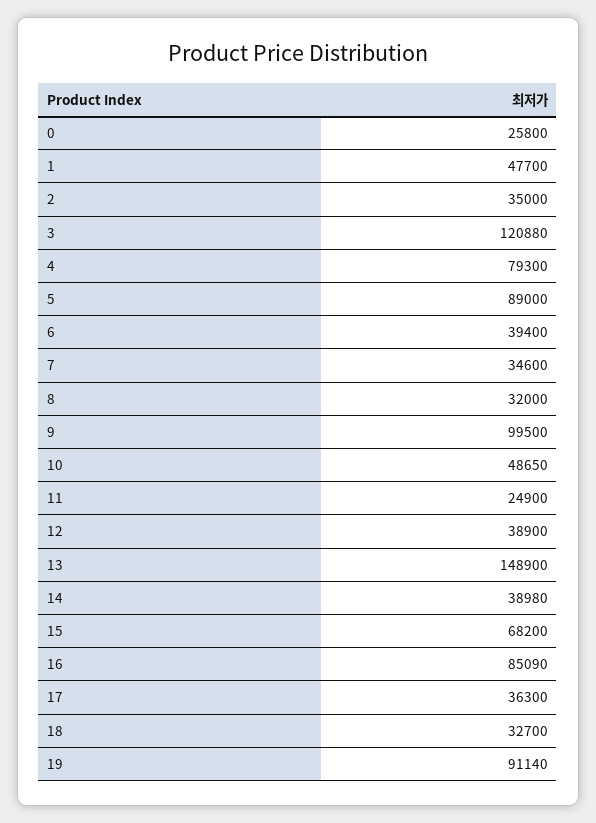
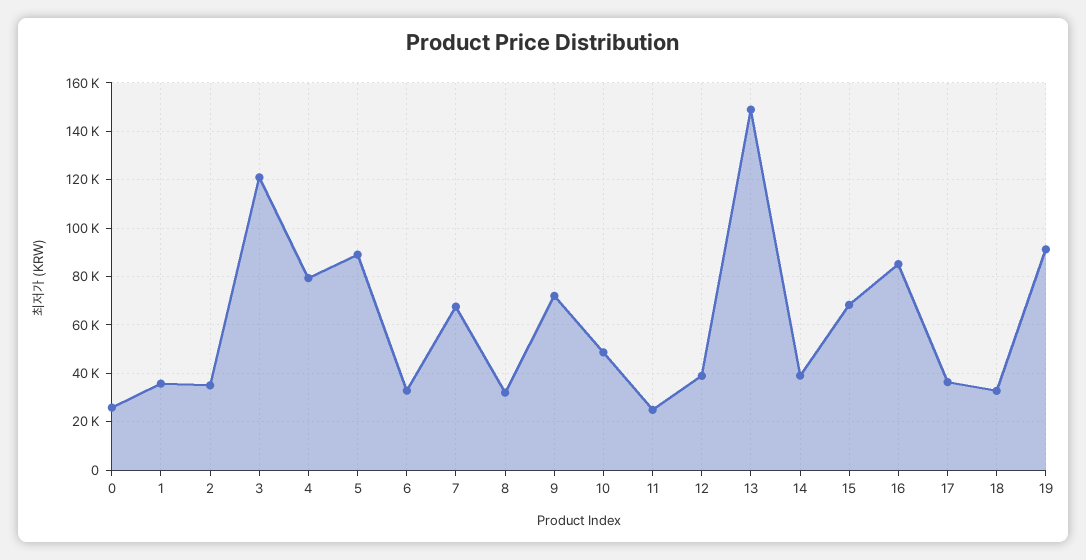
1: 47700 -> 35000
6: 39400 -> 32500
7: 34600 -> 67500
9: 99500 -> 72500

